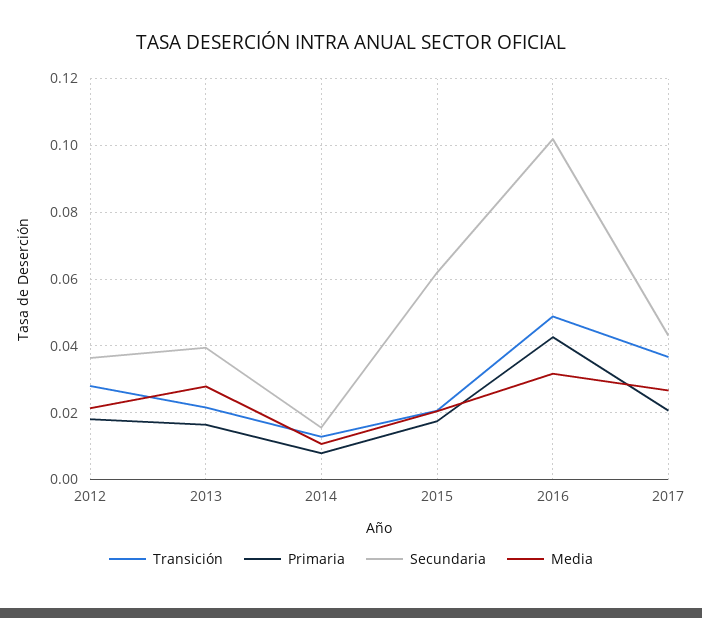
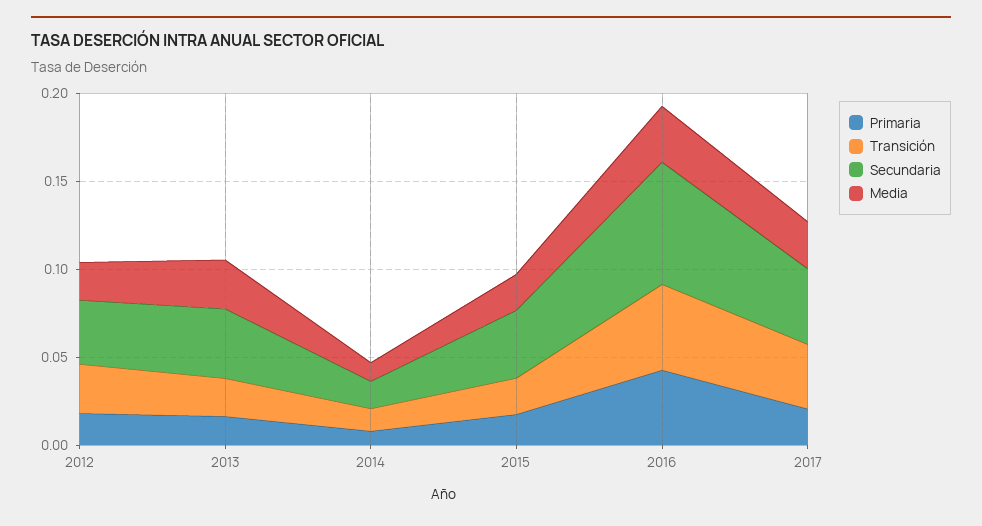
Secundaria, 2015: 0.062 -> 0.04
Secundaria, 2016: 0.102 -> 0.07

